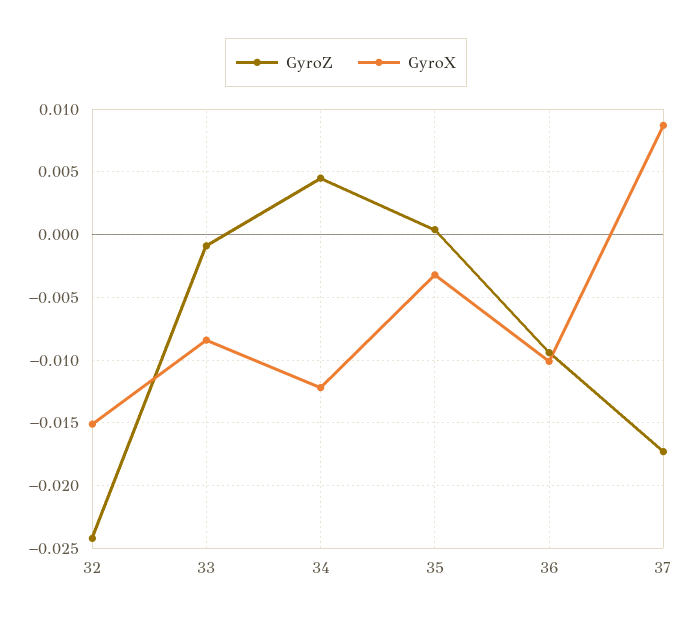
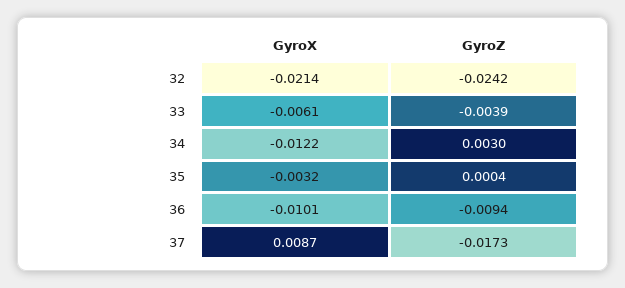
GyroX, 32: -0.015 -> -0.0214
GyroZ, 33: -0.001 -> -0.0039
GyroX, 33: -0.0085 -> -0.0061
GyroZ, 34: 0.0045 -> 0.003

